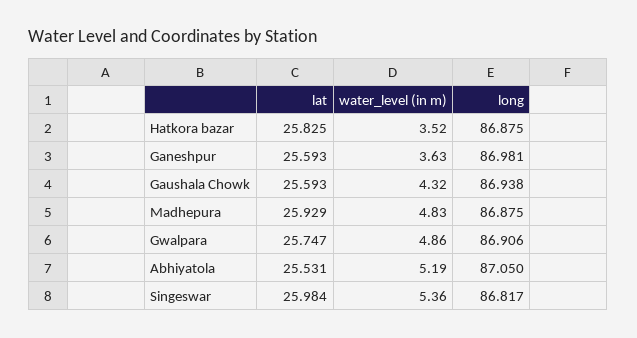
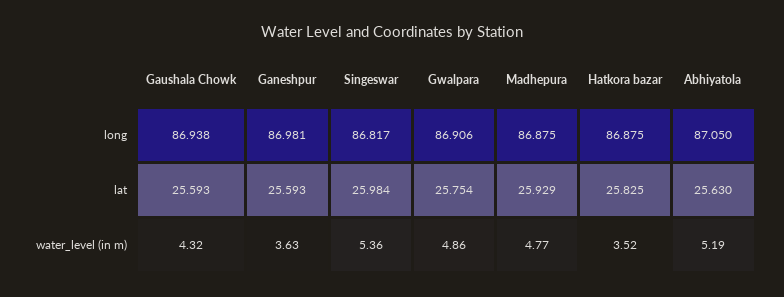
water_level (in m), Madhepura: 4.83 -> 4.77
lat, Gwalpara: 25.747 -> 25.754
lat, Abhiyatola: 25.531 -> 25.63

